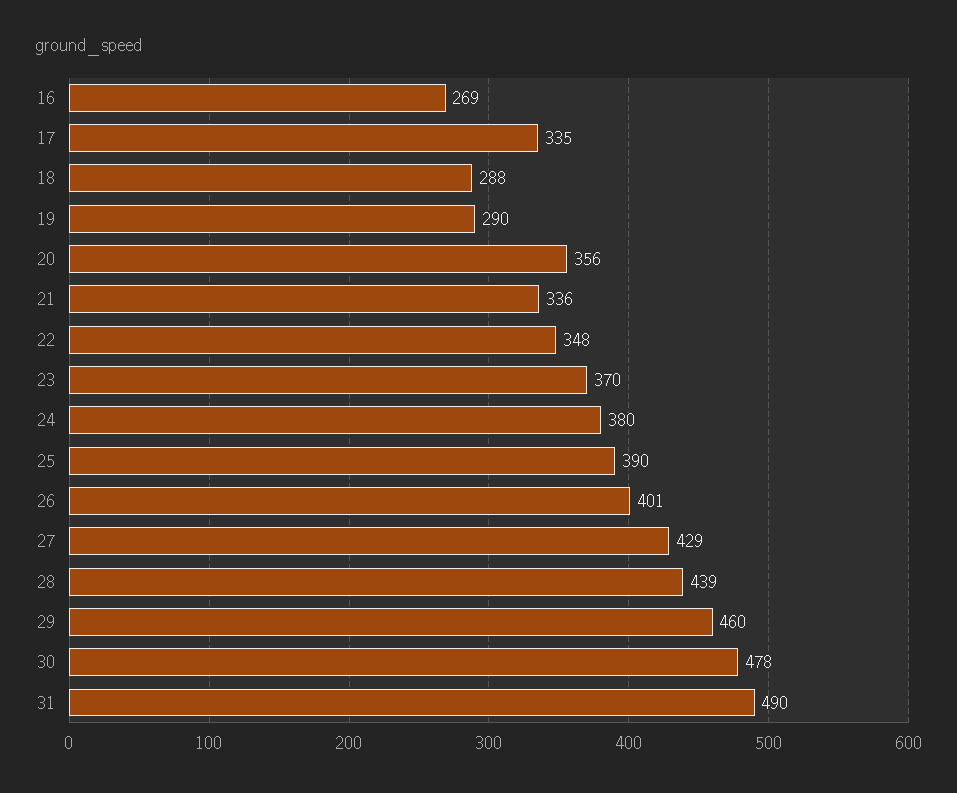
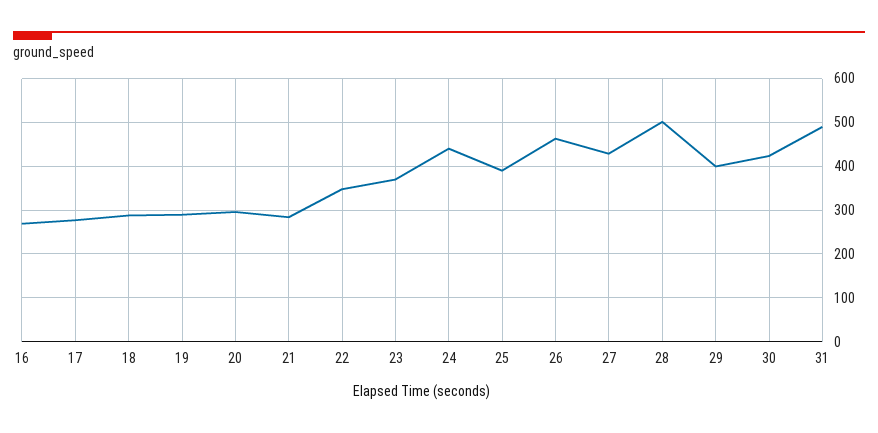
17: 335 -> 280
20: 356 -> 300
21: 336 -> 280
24: 380 -> 440
26: 401 -> 460
28: 439 -> 500
29: 460 -> 400
30: 478 -> 420

